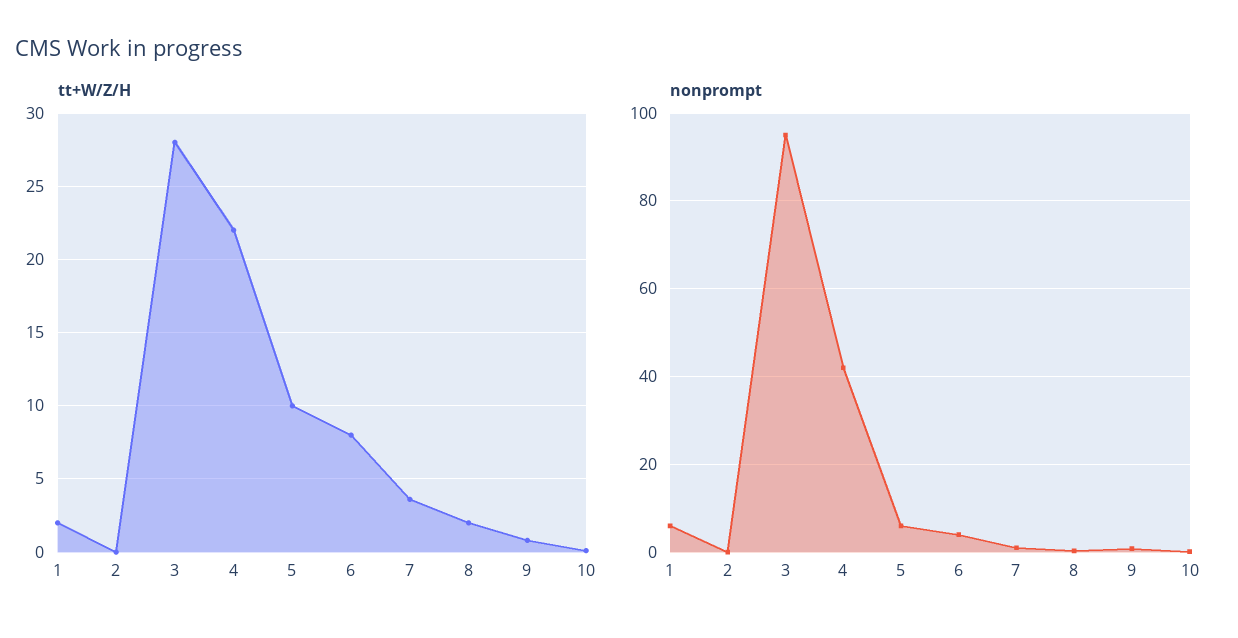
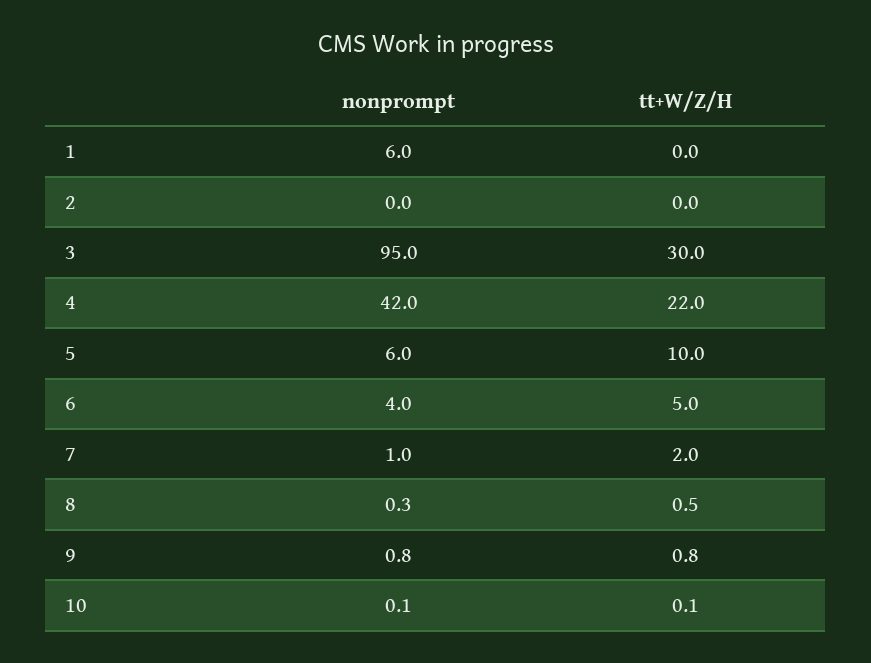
tt+W/Z/H, 1: 2 -> 0
tt+W/Z/H, 3: 28 -> 30
tt+W/Z/H, 6: 8 -> 5
tt+W/Z/H, 7: 3.5 -> 2
tt+W/Z/H, 8: 2 -> 0.5

